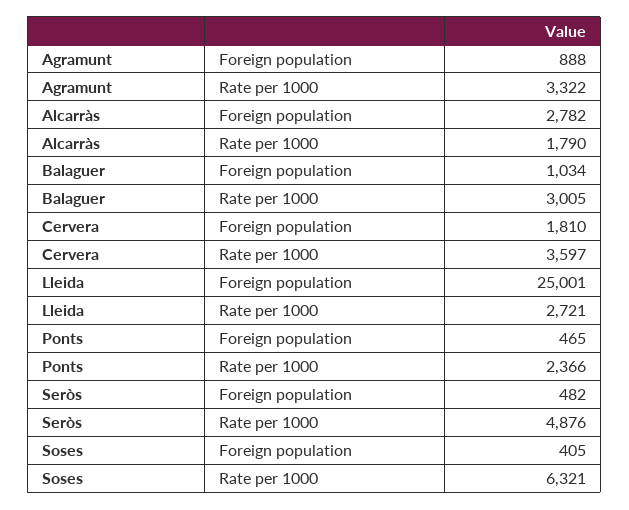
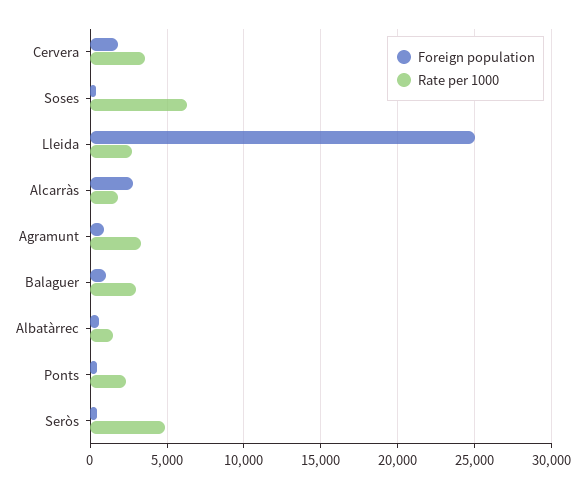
Foreign population, Albatàrrec: none -> 500
Rate per 1000, Albatàrrec: none -> 1500

